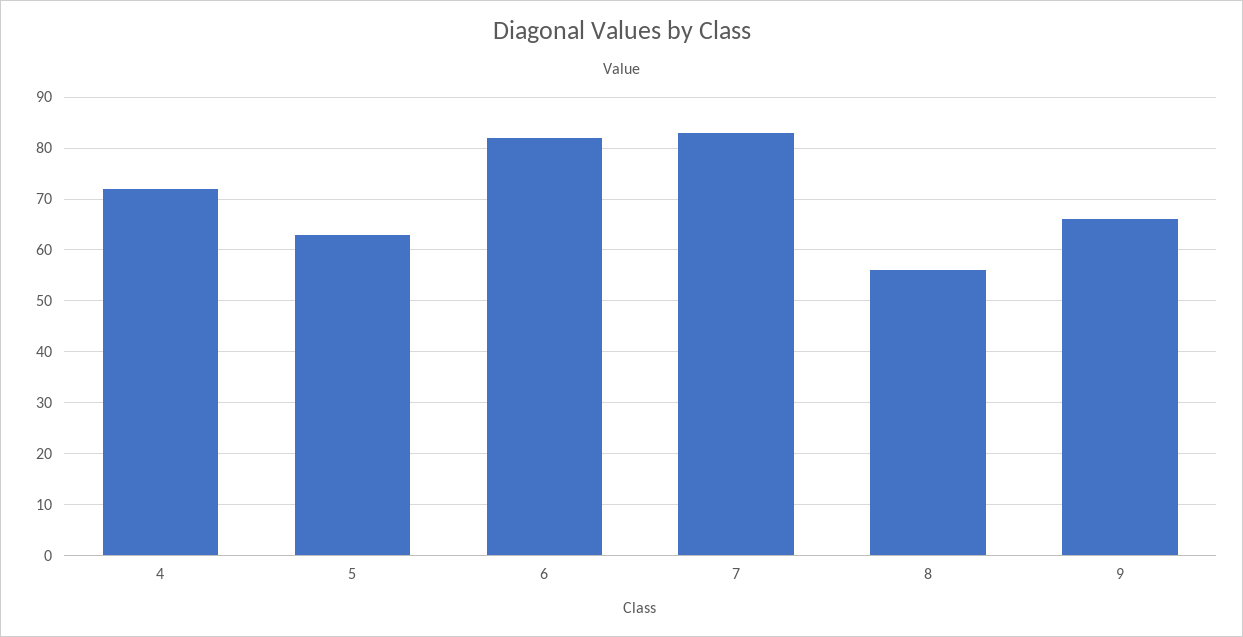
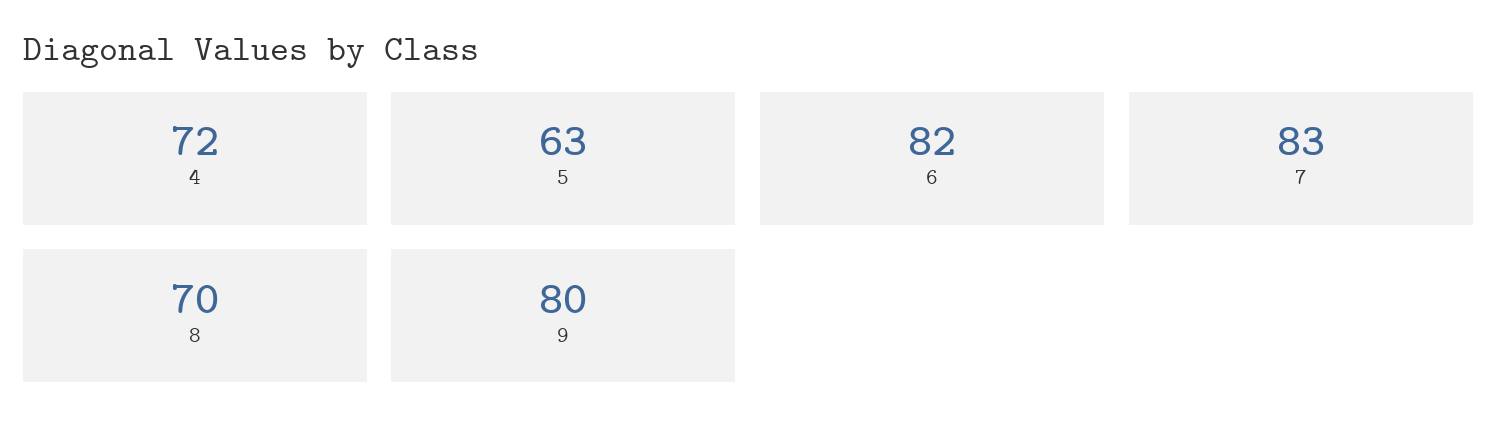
8: 55 -> 70
9: 65 -> 80

